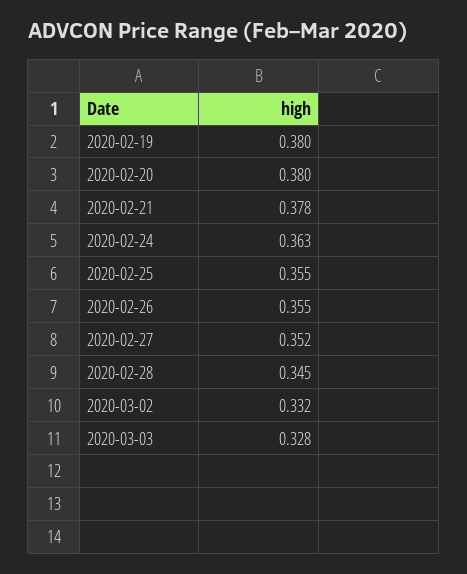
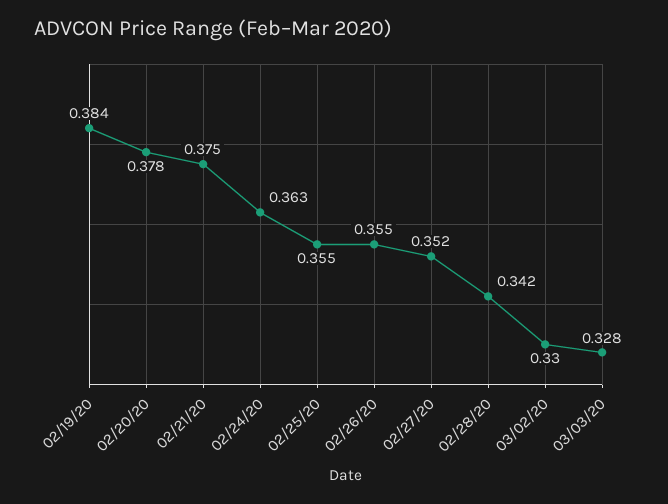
2020-02-19: 0.38 -> 0.384
2020-02-20: 0.38 -> 0.378
2020-02-21: 0.378 -> 0.375
2020-02-28: 0.345 -> 0.342
2020-03-02: 0.332 -> 0.33

